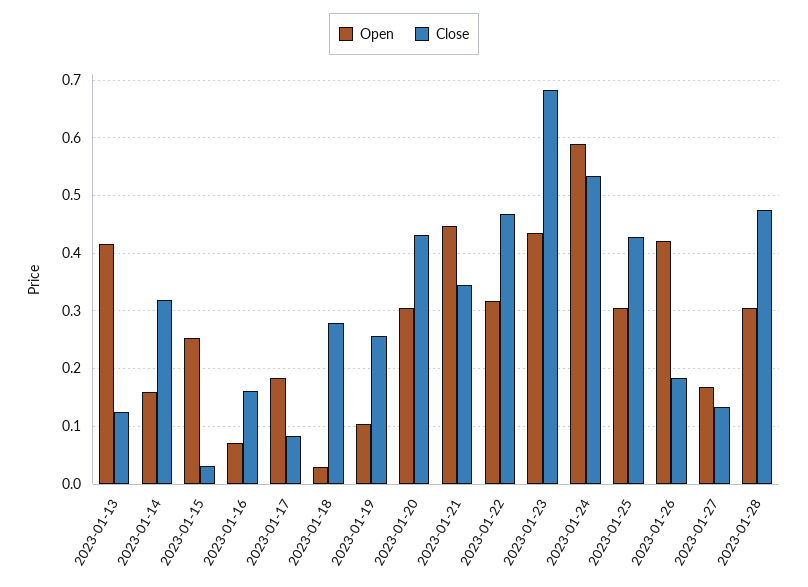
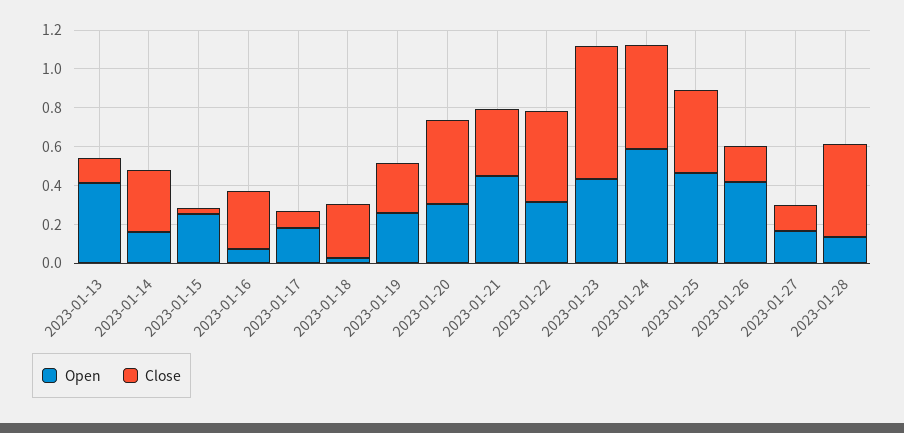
Close, 2023-01-16: 0.16 -> 0.3
Open, 2023-01-19: 0.1 -> 0.25
Open, 2023-01-25: 0.3 -> 0.45
Open, 2023-01-28: 0.3 -> 0.15

